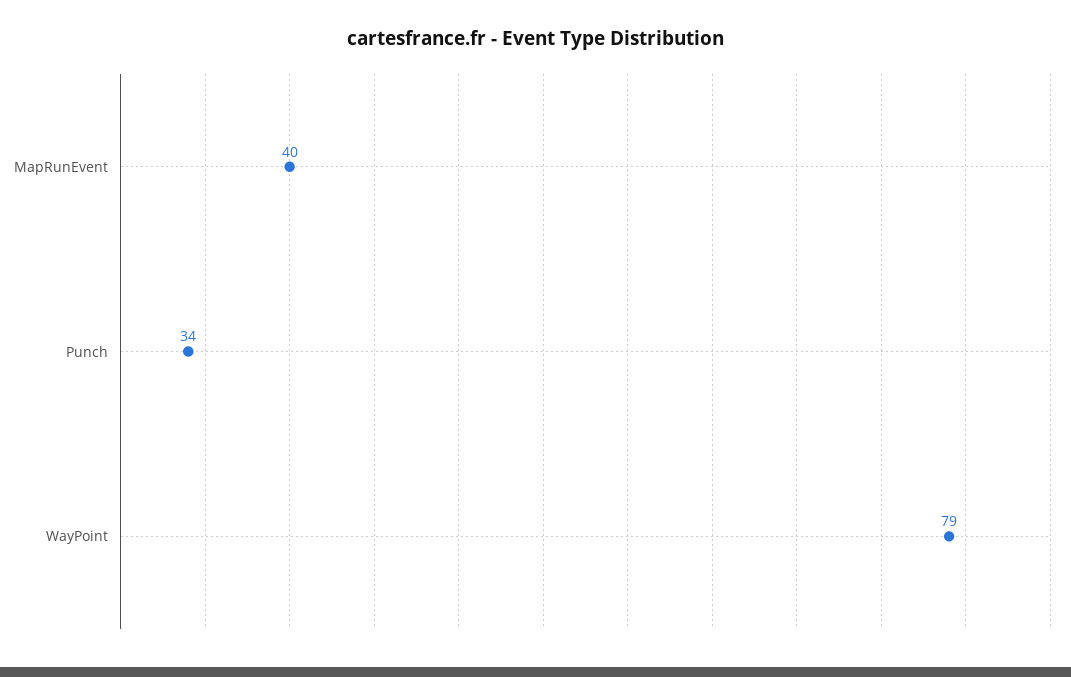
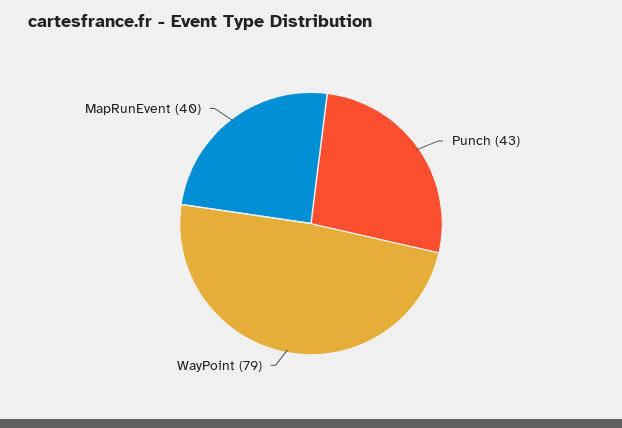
Punch: 34 -> 43

